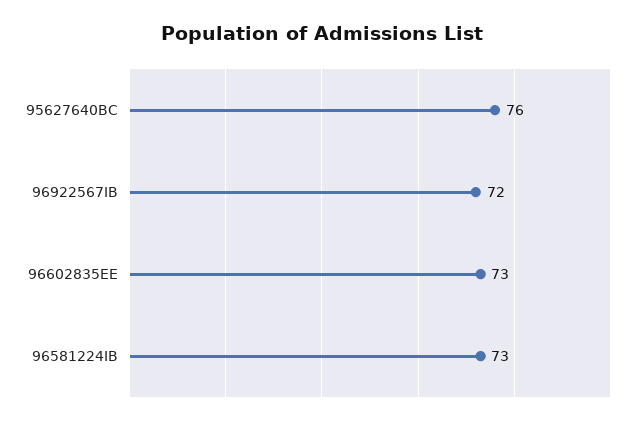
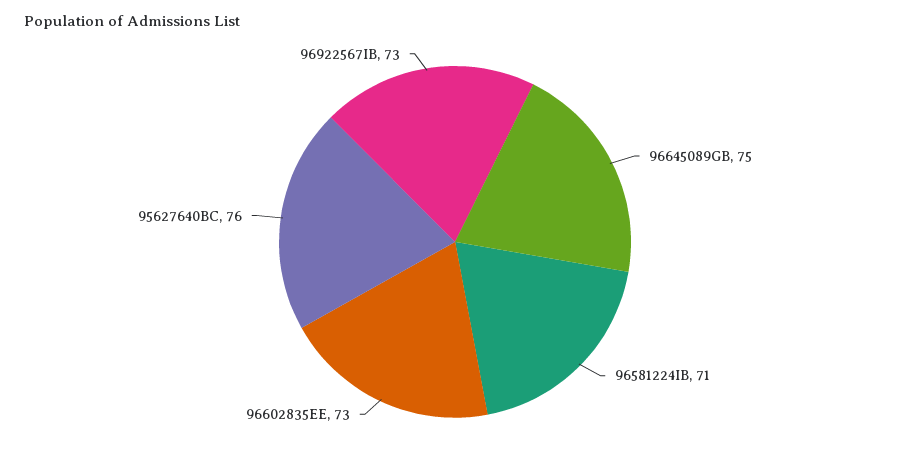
96922567IB: 72 -> 73
96581224IB: 73 -> 71
96645089GB: none -> 75

